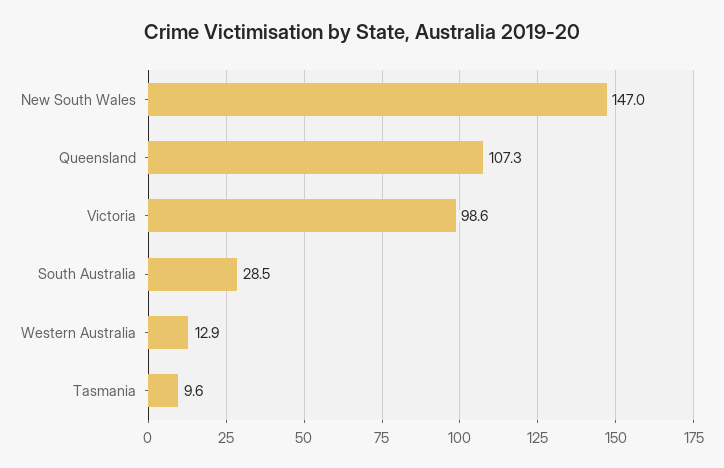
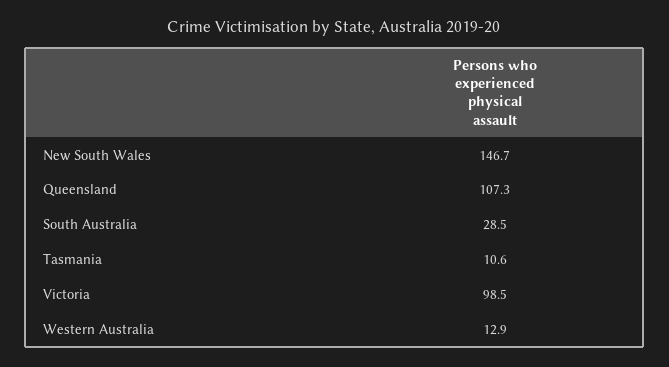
New South Wales: 147 -> 146.7
Victoria: 98.6 -> 98.5
Tasmania: 9.6 -> 10.6

